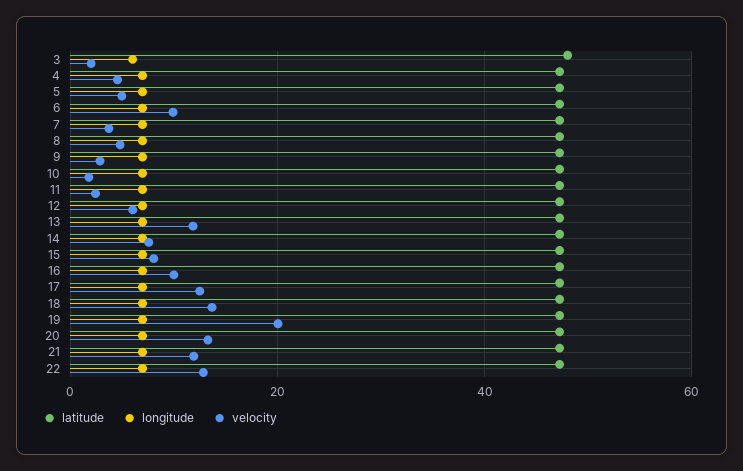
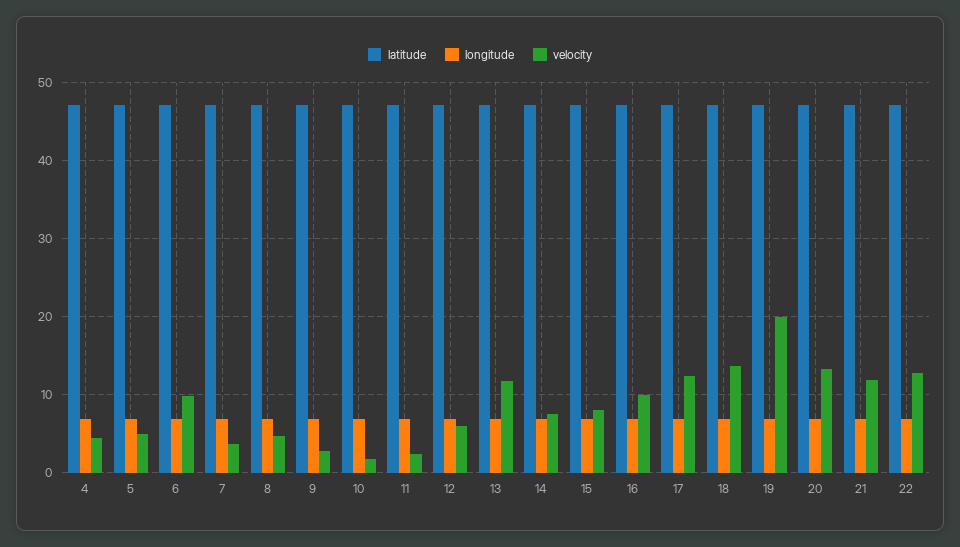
latitude, 3: 48 -> none
longitude, 3: 6 -> none
velocity, 3: 2 -> none

